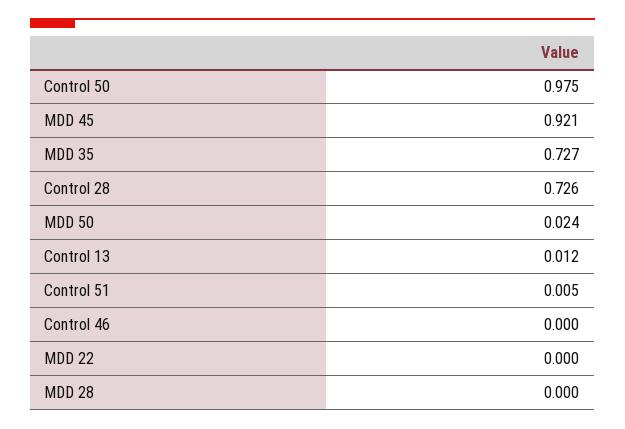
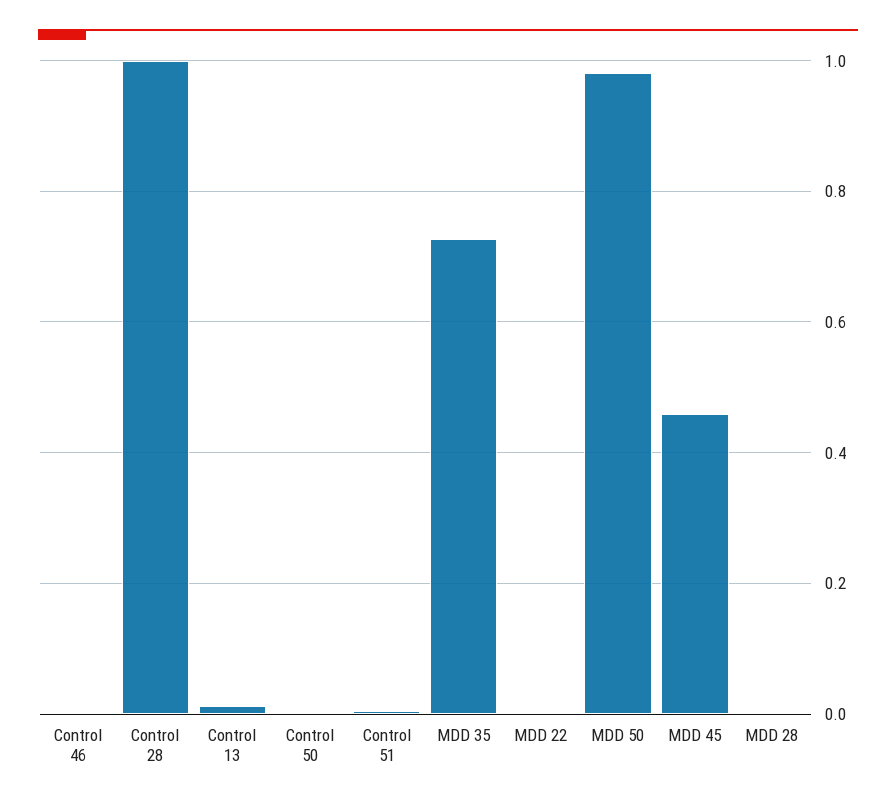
Control 50: 0.975 -> 0
MDD 45: 0.921 -> 0.46
Control 28: 0.726 -> 1
MDD 50: 0.024 -> 0.98

